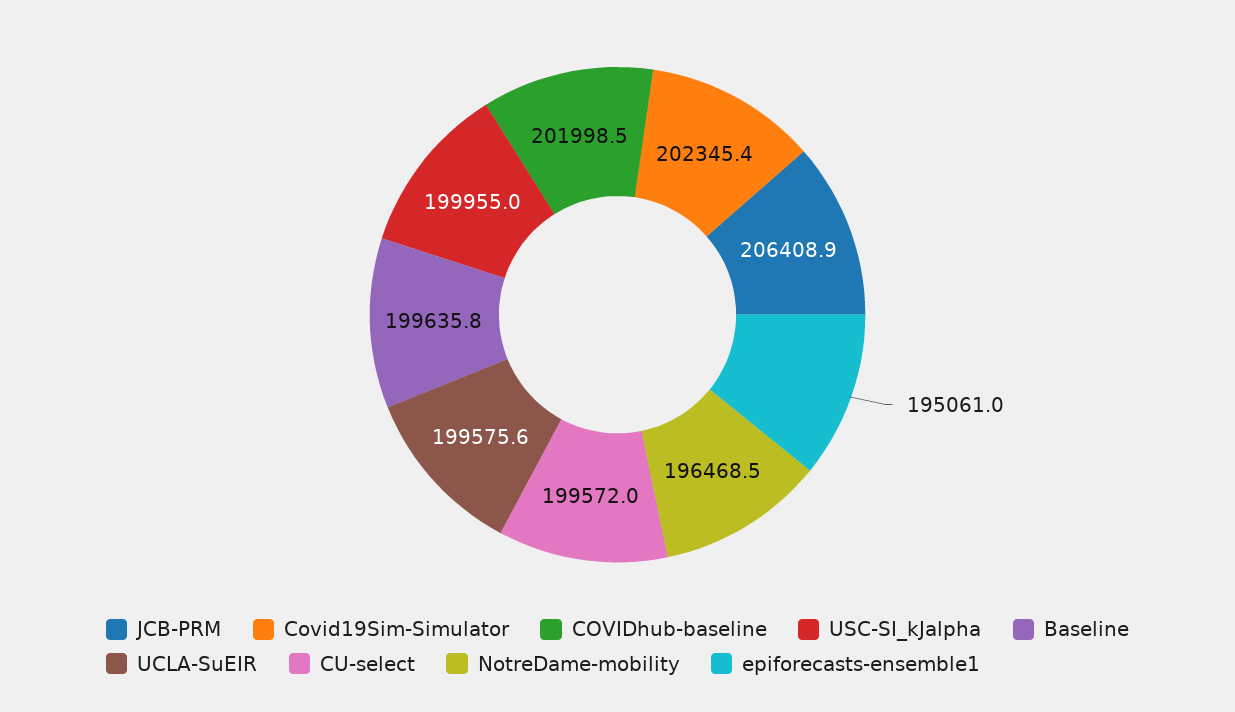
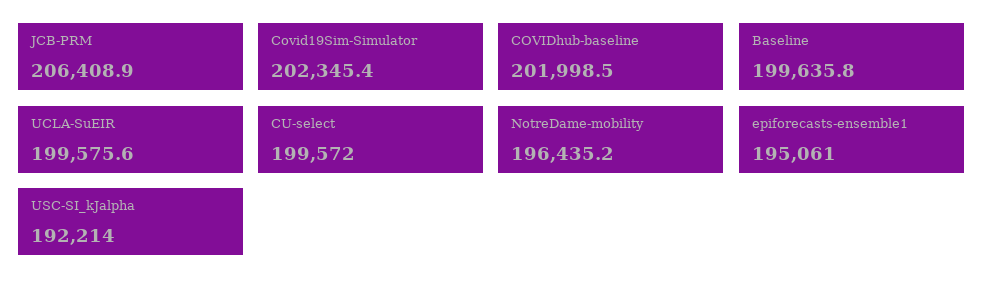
USC-SI_kJalpha: 199955 -> 192214
NotreDame-mobility: 196468.5 -> 196435.2

